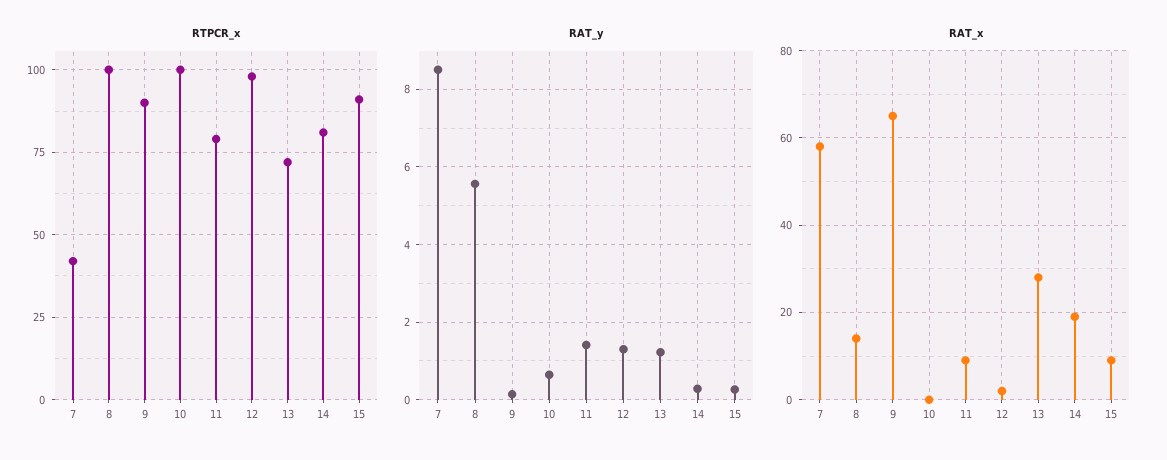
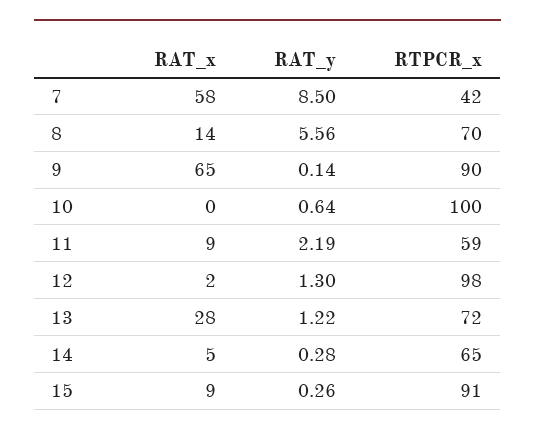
RTPCR_x, 8: 100 -> 70
RTPCR_x, 11: 80 -> 59
RTPCR_x, 14: 80 -> 65
RAT_y, 11: 1.4 -> 2.19
RAT_x, 14: 20 -> 5

